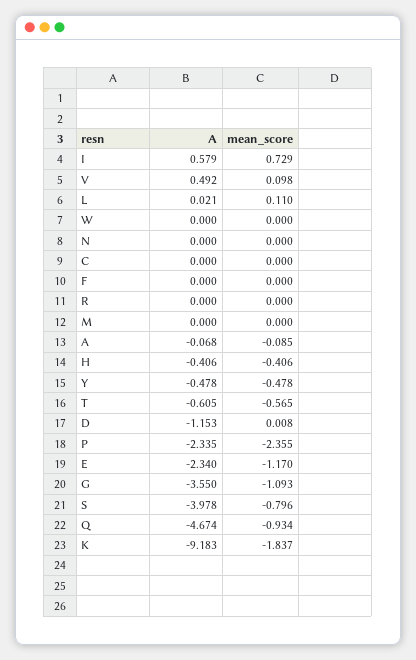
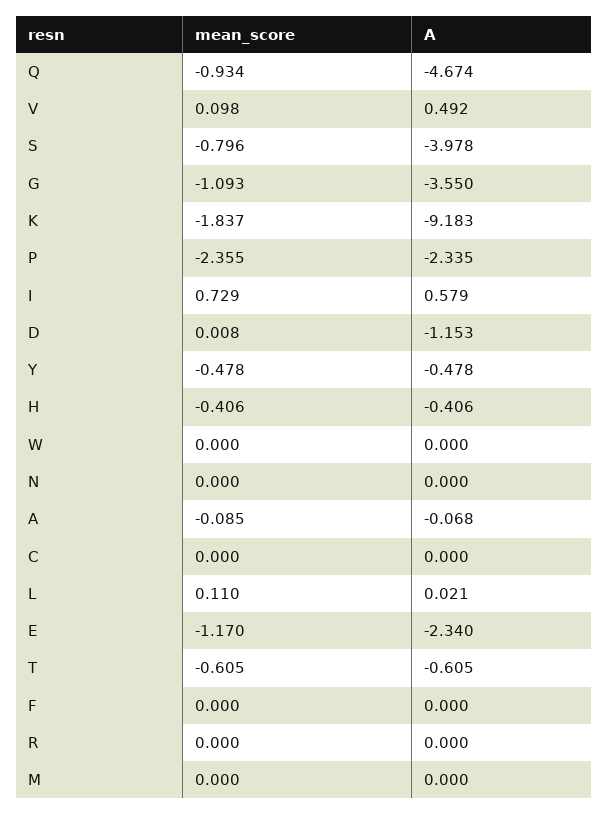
mean_score, T: -0.565 -> -0.605

